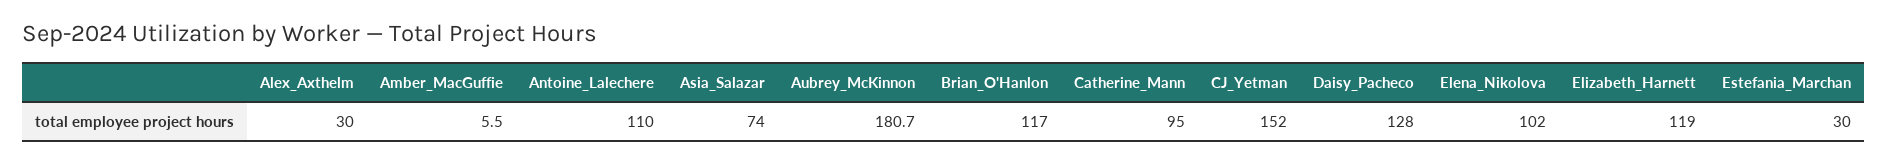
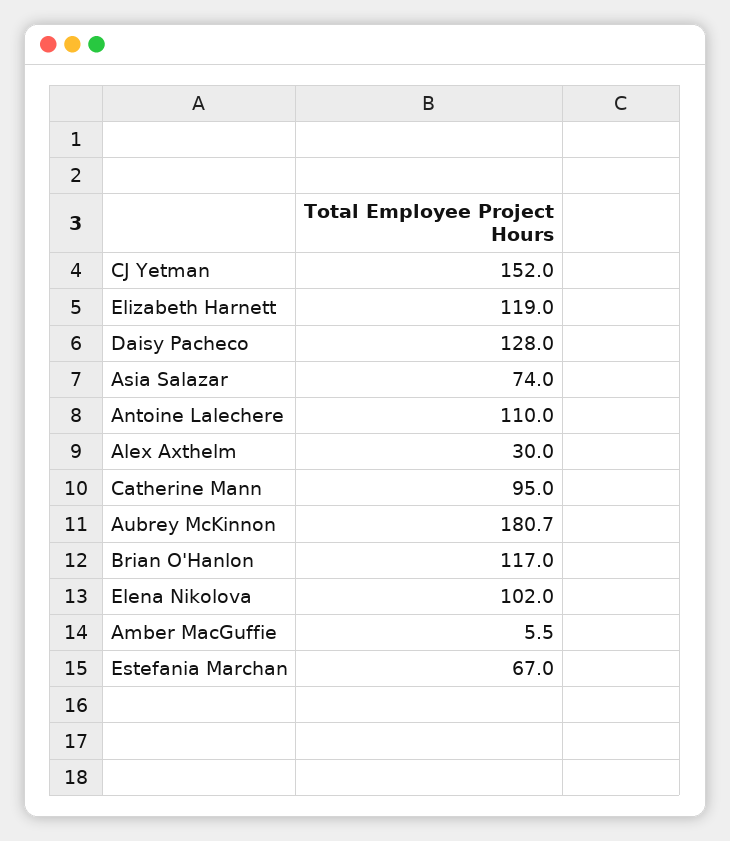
Estefania_Marchan: 30 -> 67

